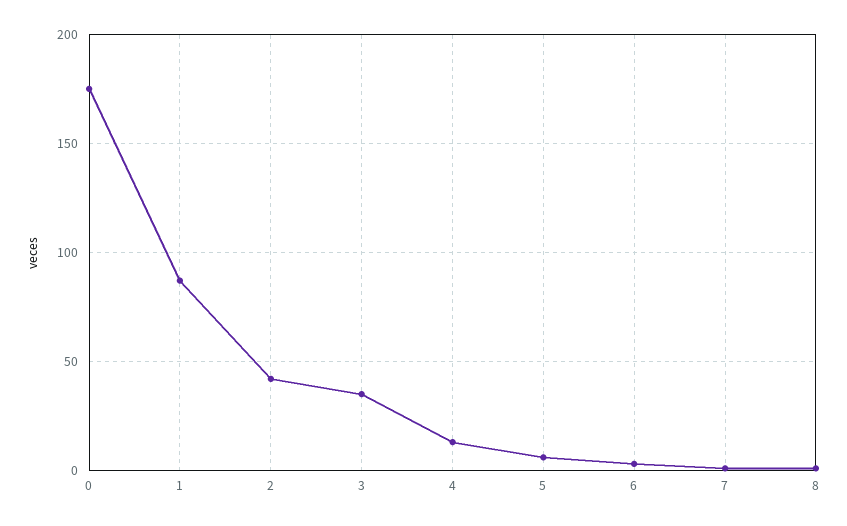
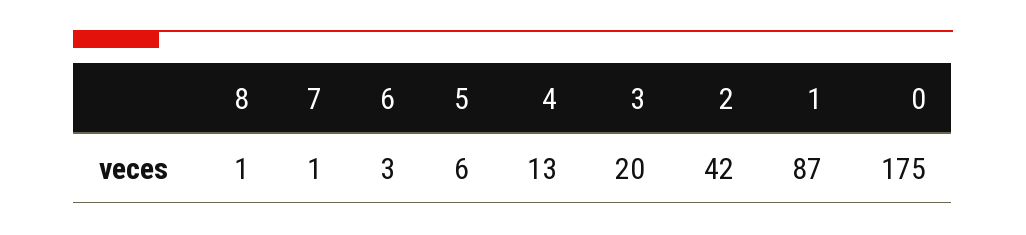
3: 35 -> 20

